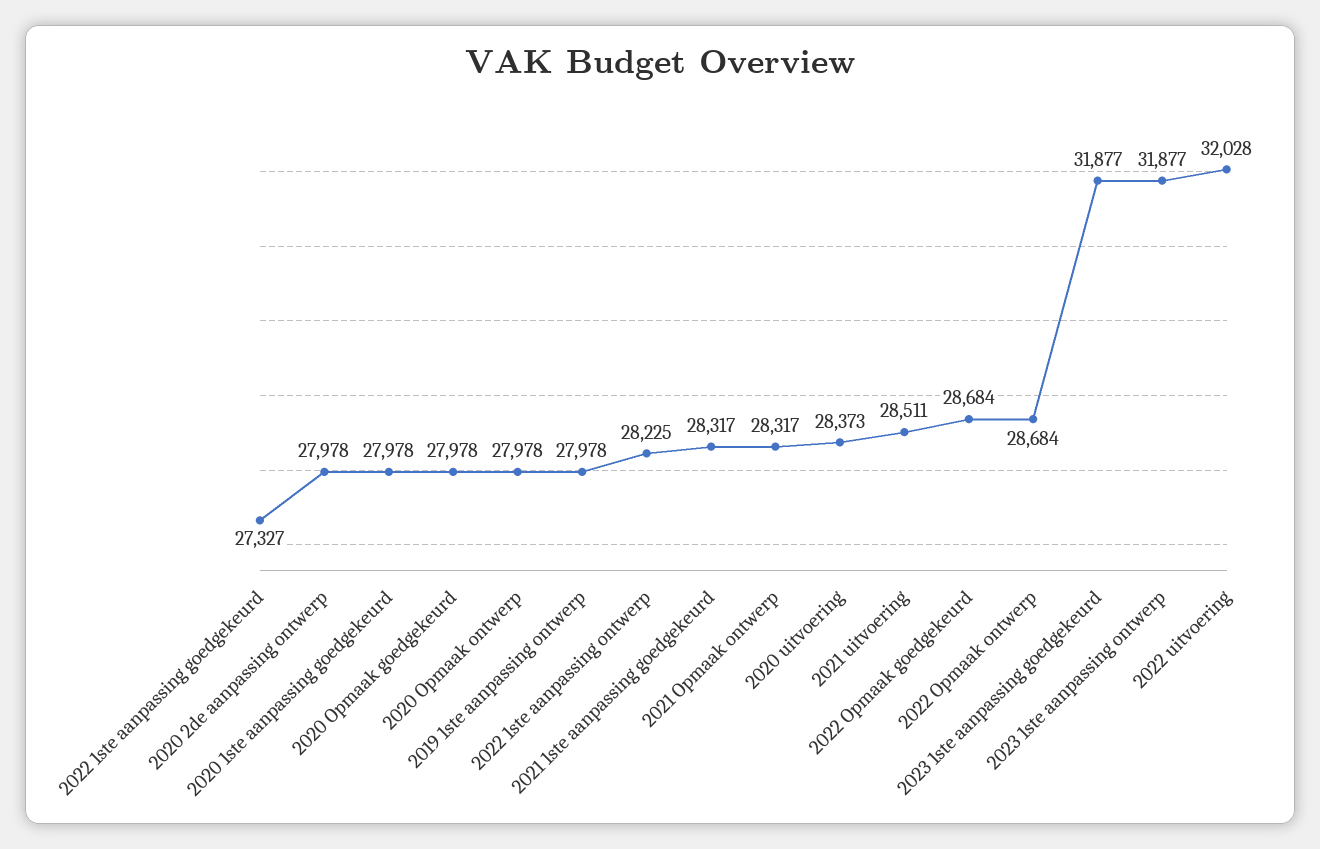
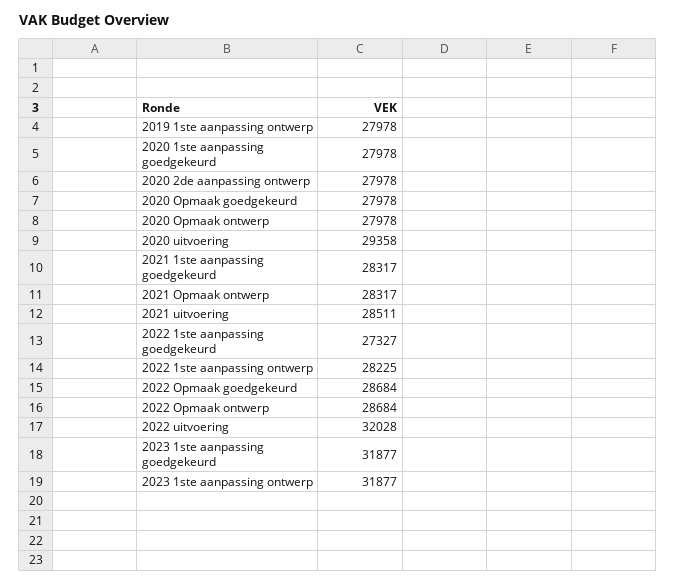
2020 uitvoering: 28373 -> 29358

